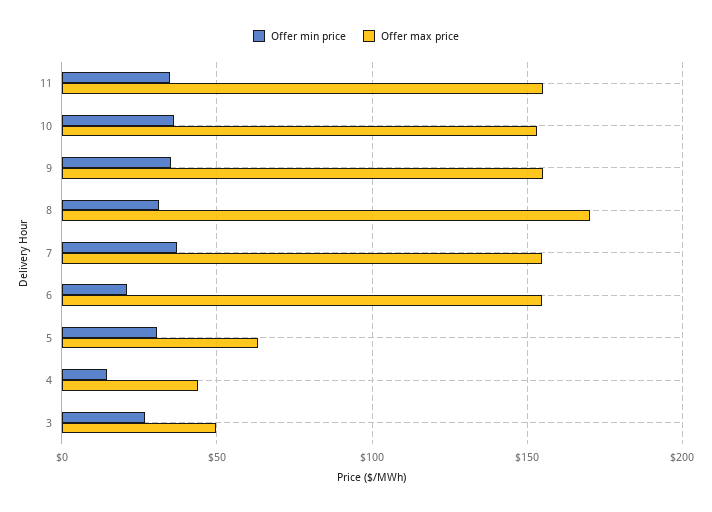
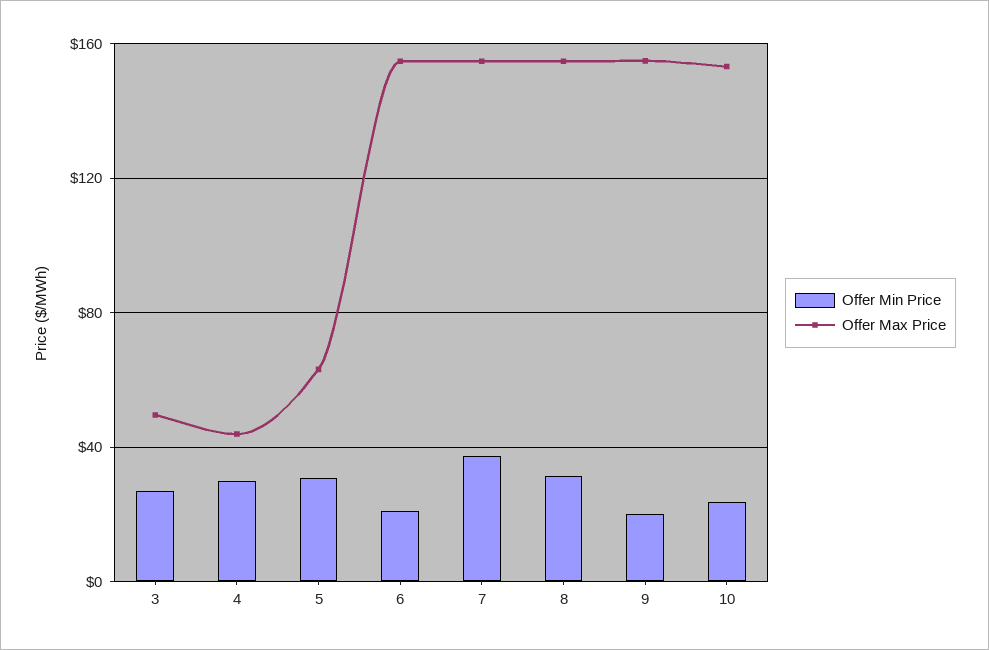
Offer min price, 11: 35 -> none
Offer max price, 11: 155 -> none
Offer min price, 10: 35 -> 25
Offer min price, 9: 35 -> 20
Offer max price, 8: 170 -> 155
Offer min price, 4: 15 -> 30

